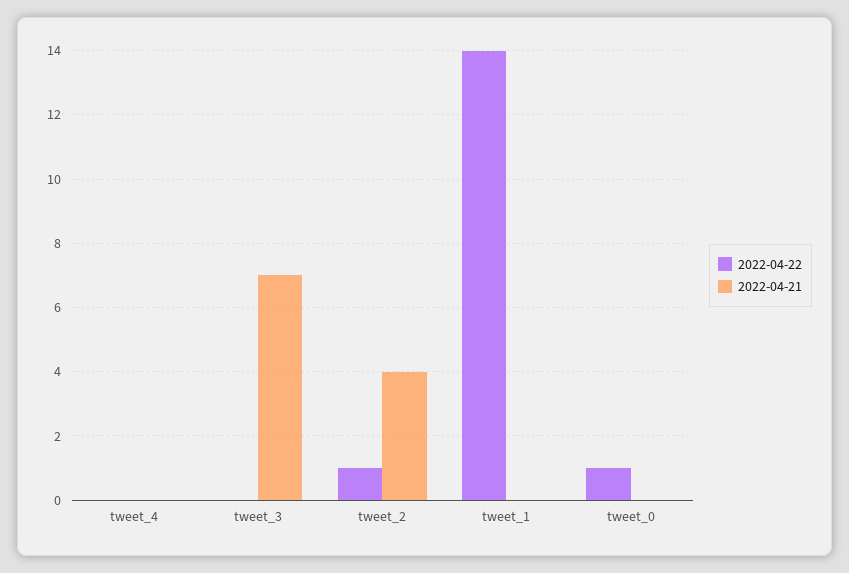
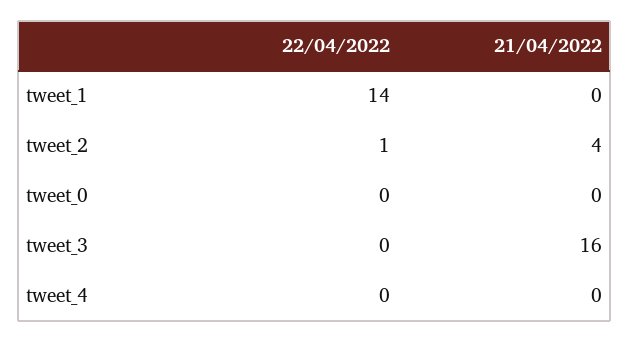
2022-04-21, tweet_3: 7 -> 16
2022-04-22, tweet_0: 1 -> 0

